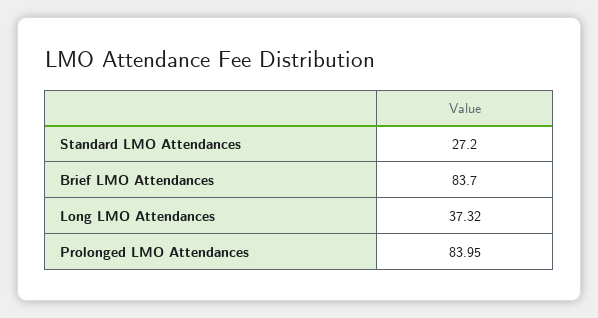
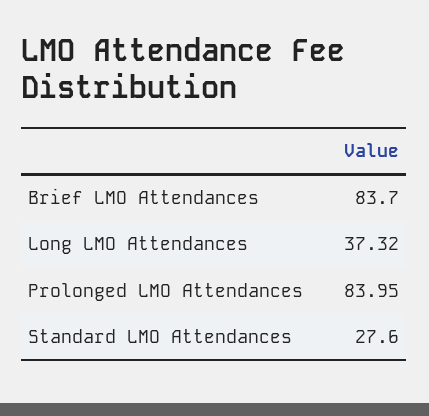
Standard LMO Attendances: 27.2 -> 27.6

